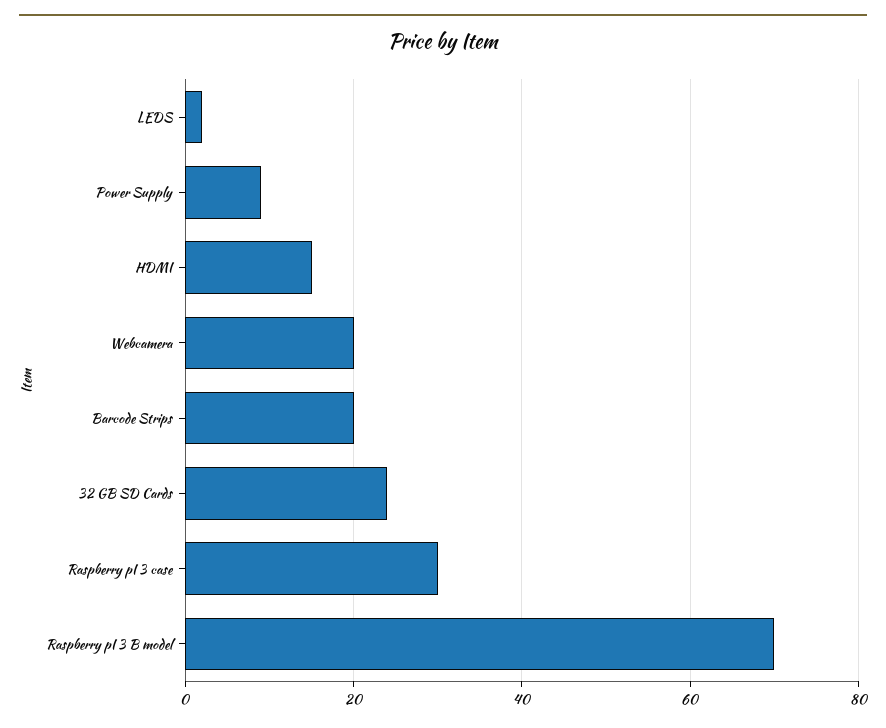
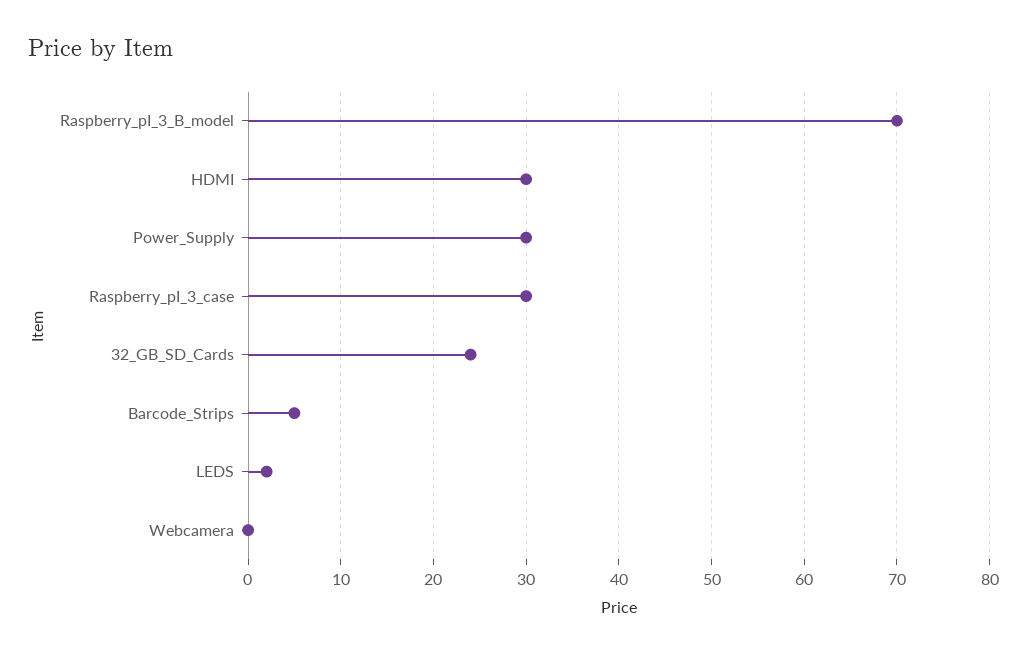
Power Supply: 10 -> 30
HDMI: 15 -> 30
Webcamera: 20 -> 0
Barcode Strips: 20 -> 5

